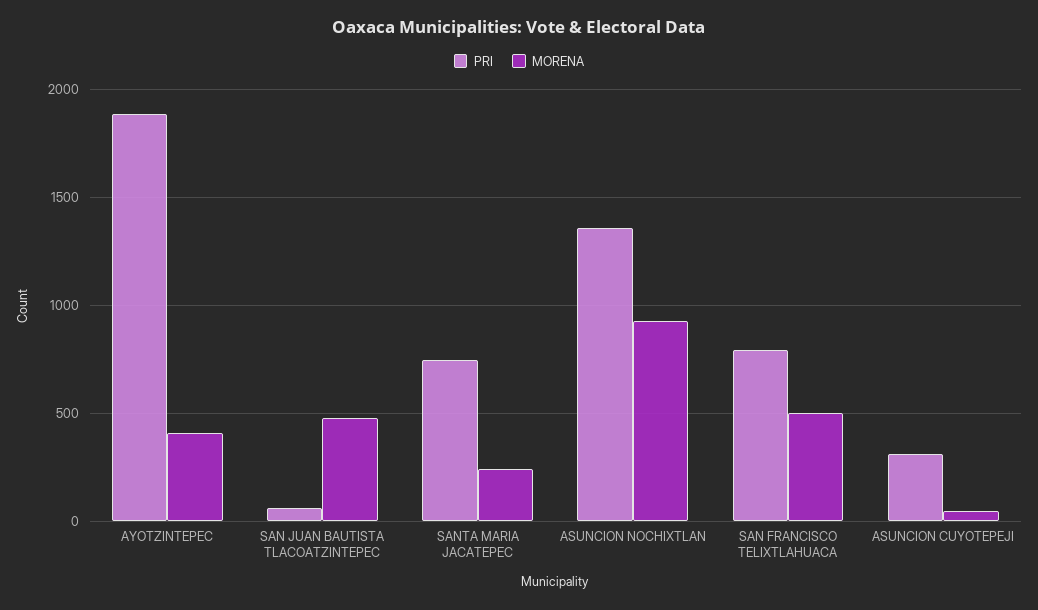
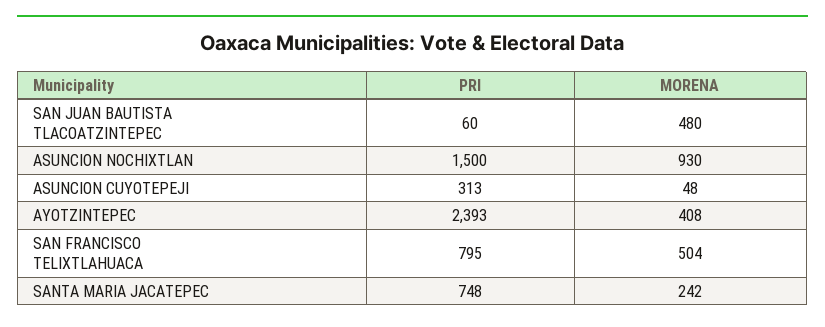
PRI, AYOTZINTEPEC: 1900 -> 2393
PRI, ASUNCION NOCHIXTLAN: 1350 -> 1500

